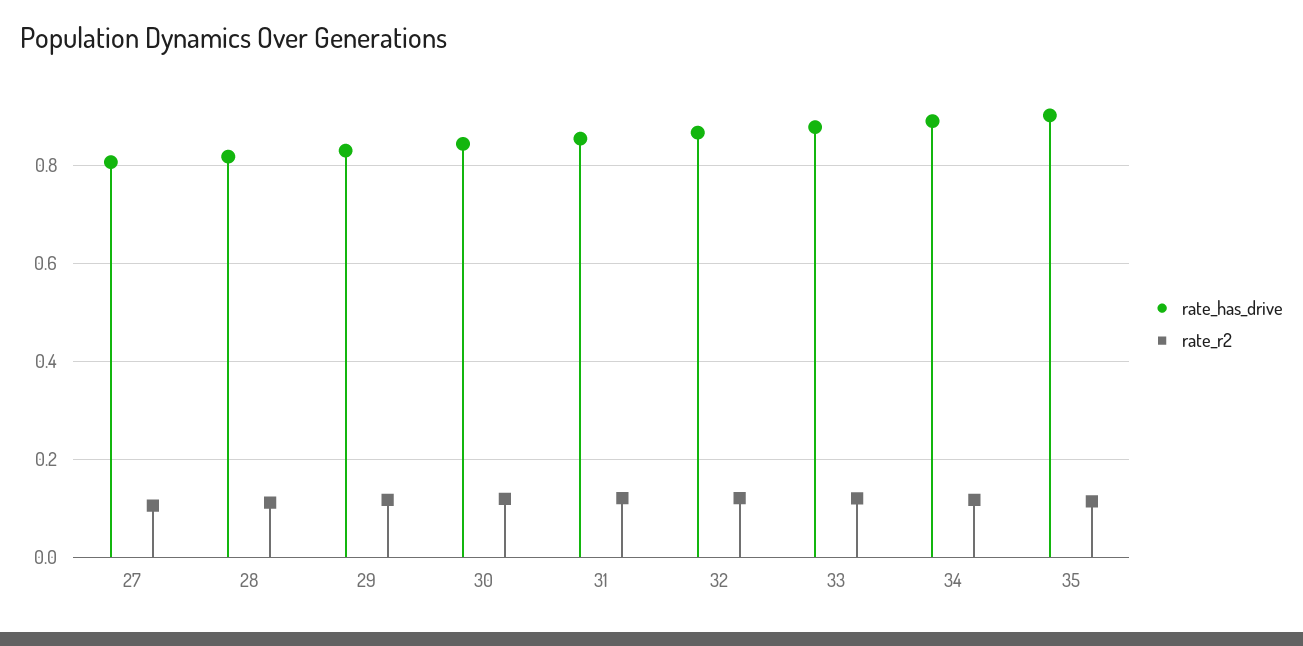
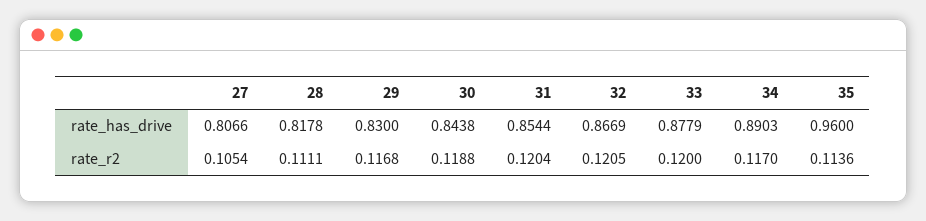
rate_has_drive, 35: 0.9 -> 0.96

